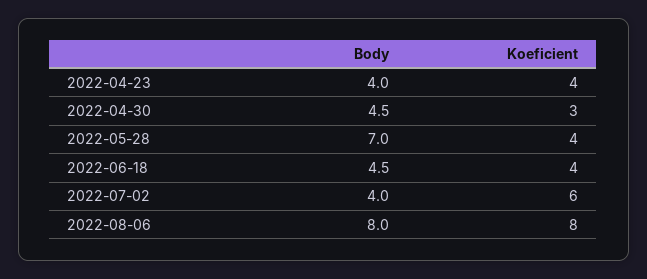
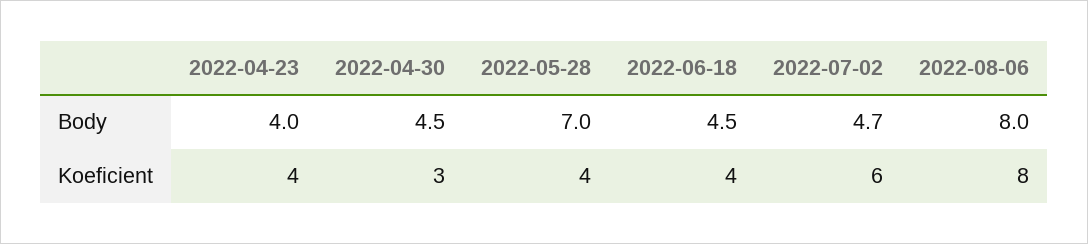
Body, 2022-07-02: 4 -> 4.7

